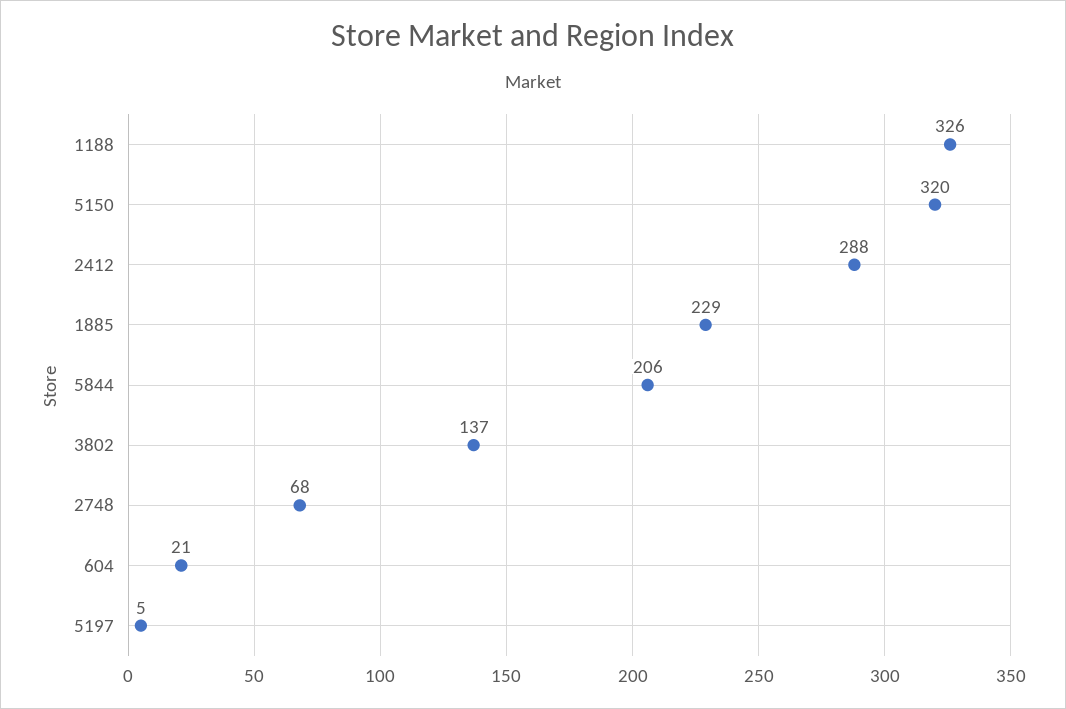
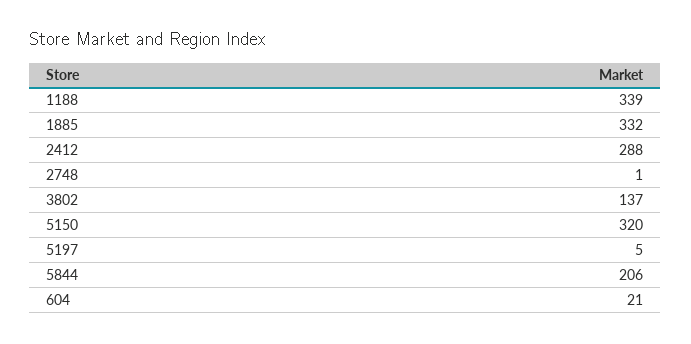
1188: 326 -> 339
1885: 229 -> 332
2748: 68 -> 1

